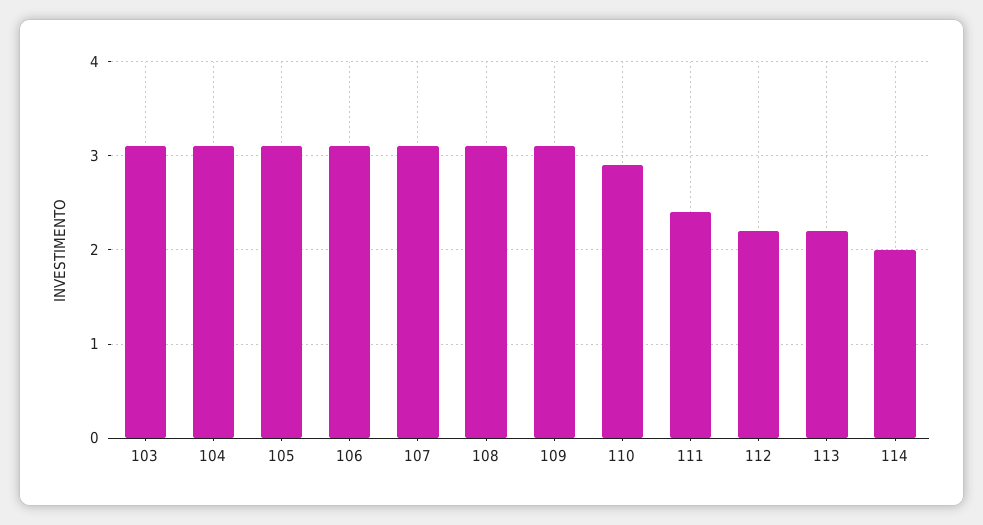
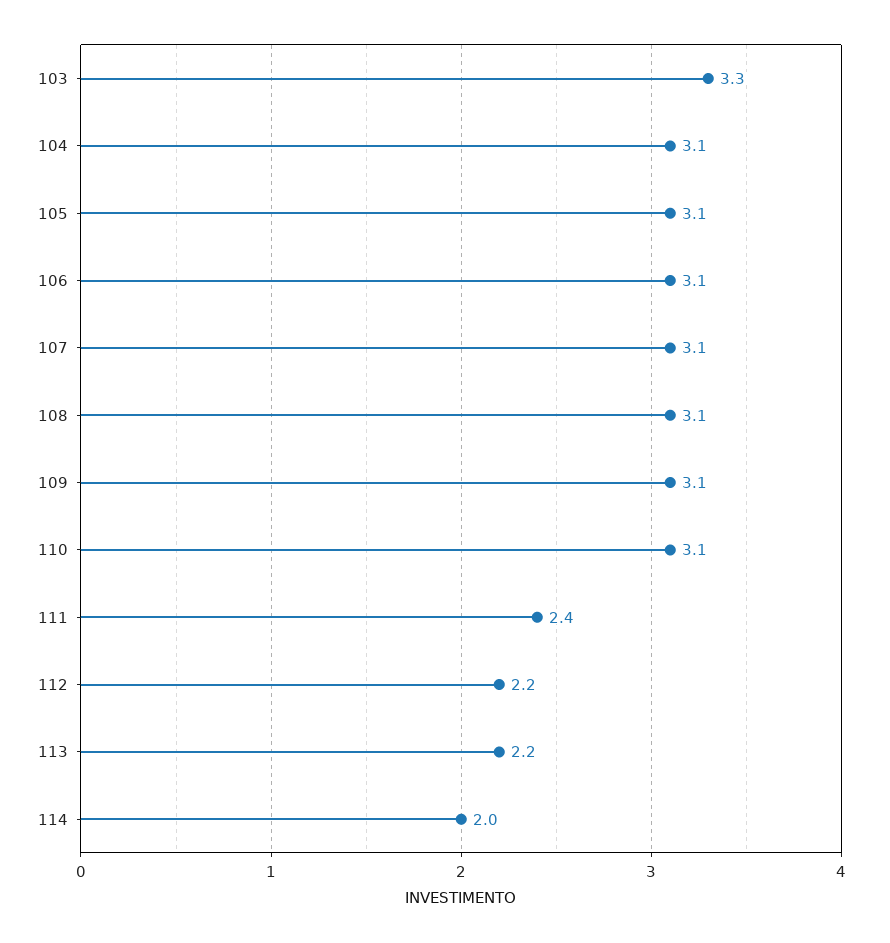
103: 3.1 -> 3.3
110: 2.9 -> 3.1

